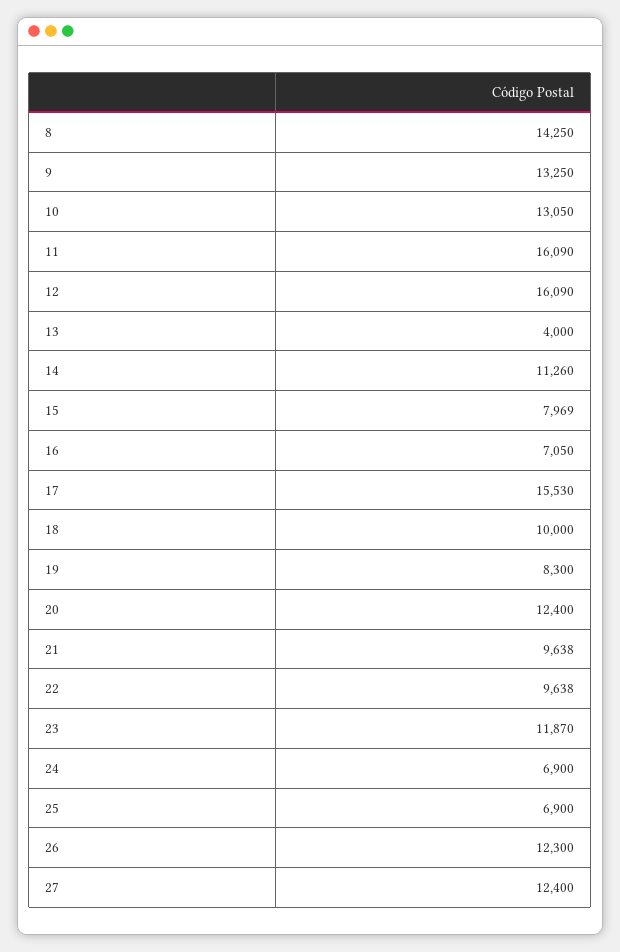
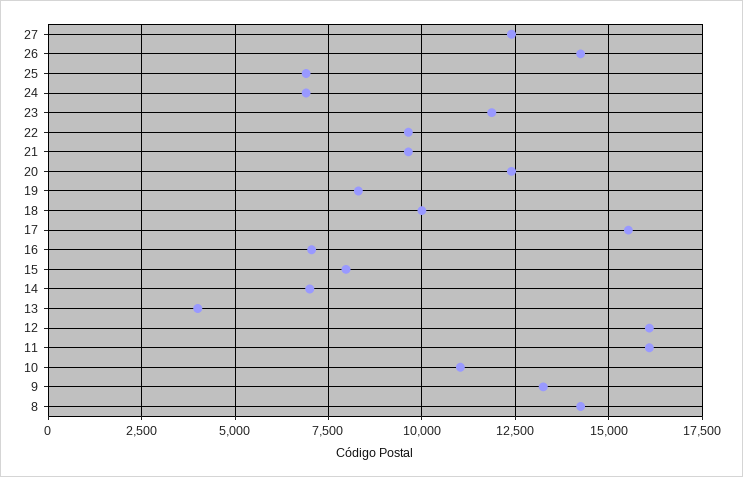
10: 13050 -> 11000
14: 11260 -> 7000
26: 12300 -> 14250

